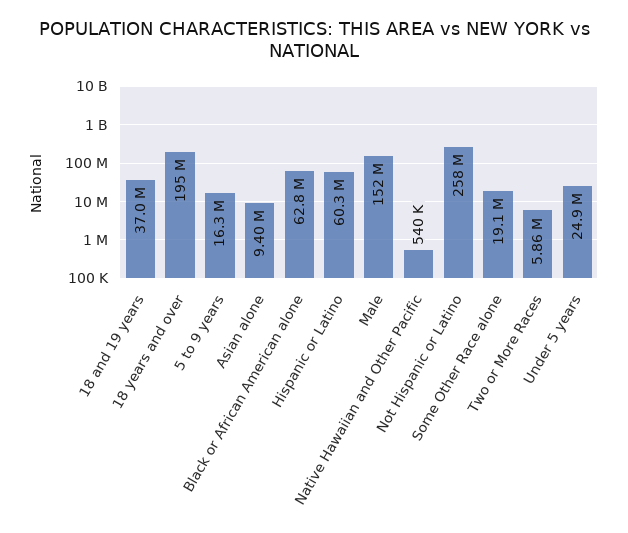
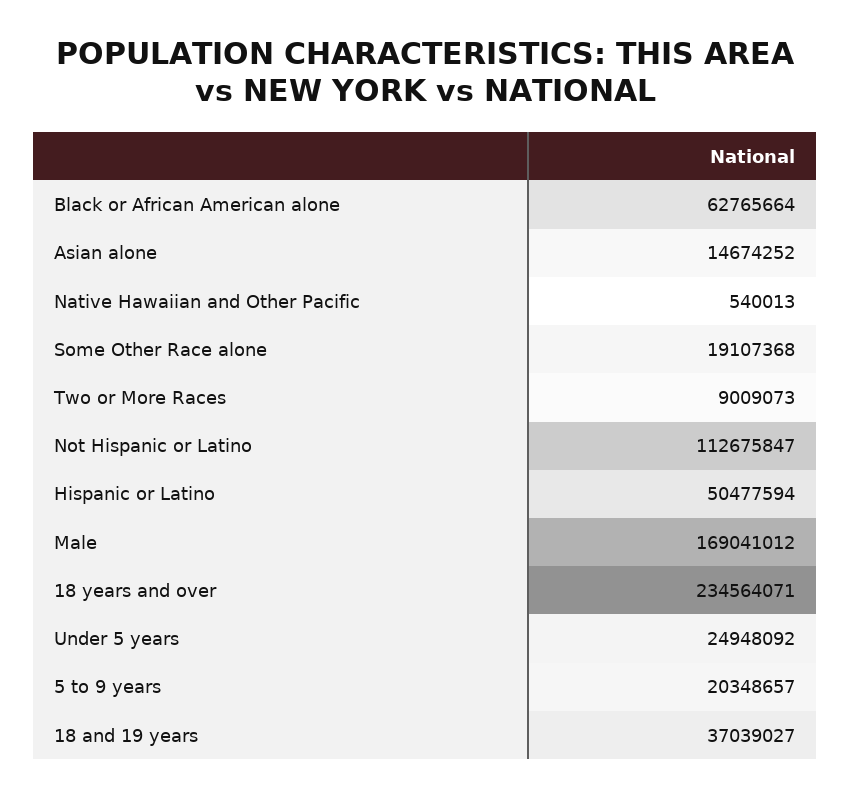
18 years and over: 195000000 -> 234564071
5 to 9 years: 16300000 -> 20348657
Asian alone: 9400000 -> 14674252
Hispanic or Latino: 60300000 -> 50477594
Male: 152000000 -> 169041012
Not Hispanic or Latino: 258000000 -> 112675847
Two or More Races: 5860000 -> 9009073

